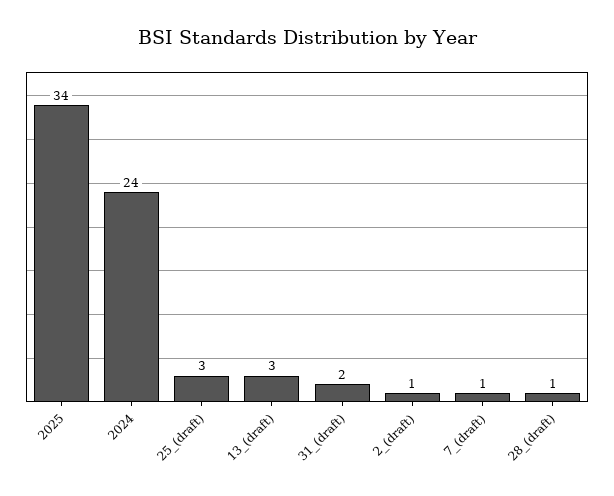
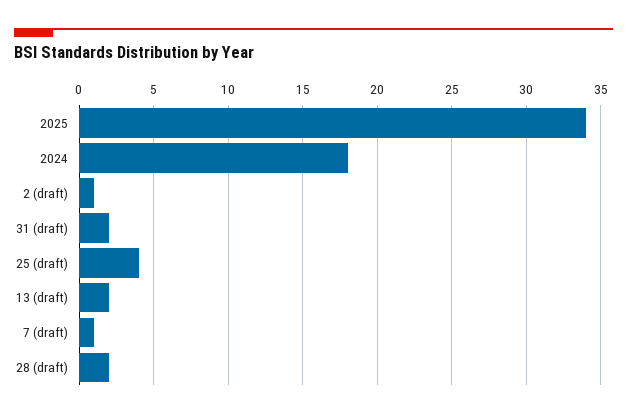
2024: 24 -> 18
25_(draft): 3 -> 4
13_(draft): 3 -> 2
28_(draft): 1 -> 2

